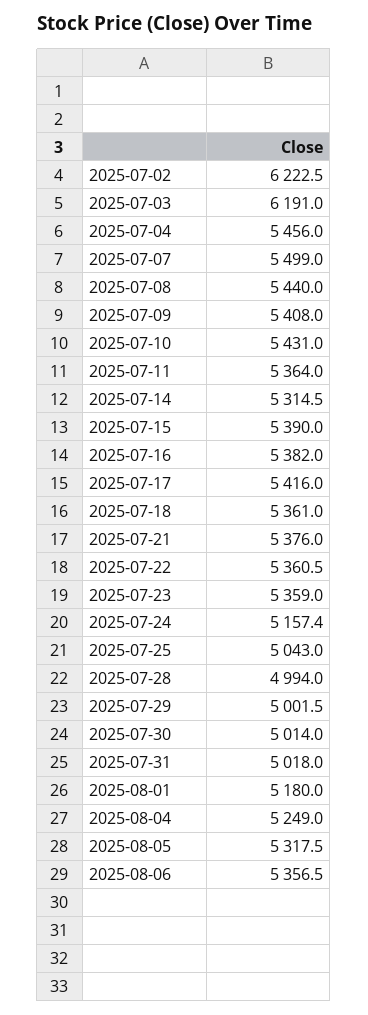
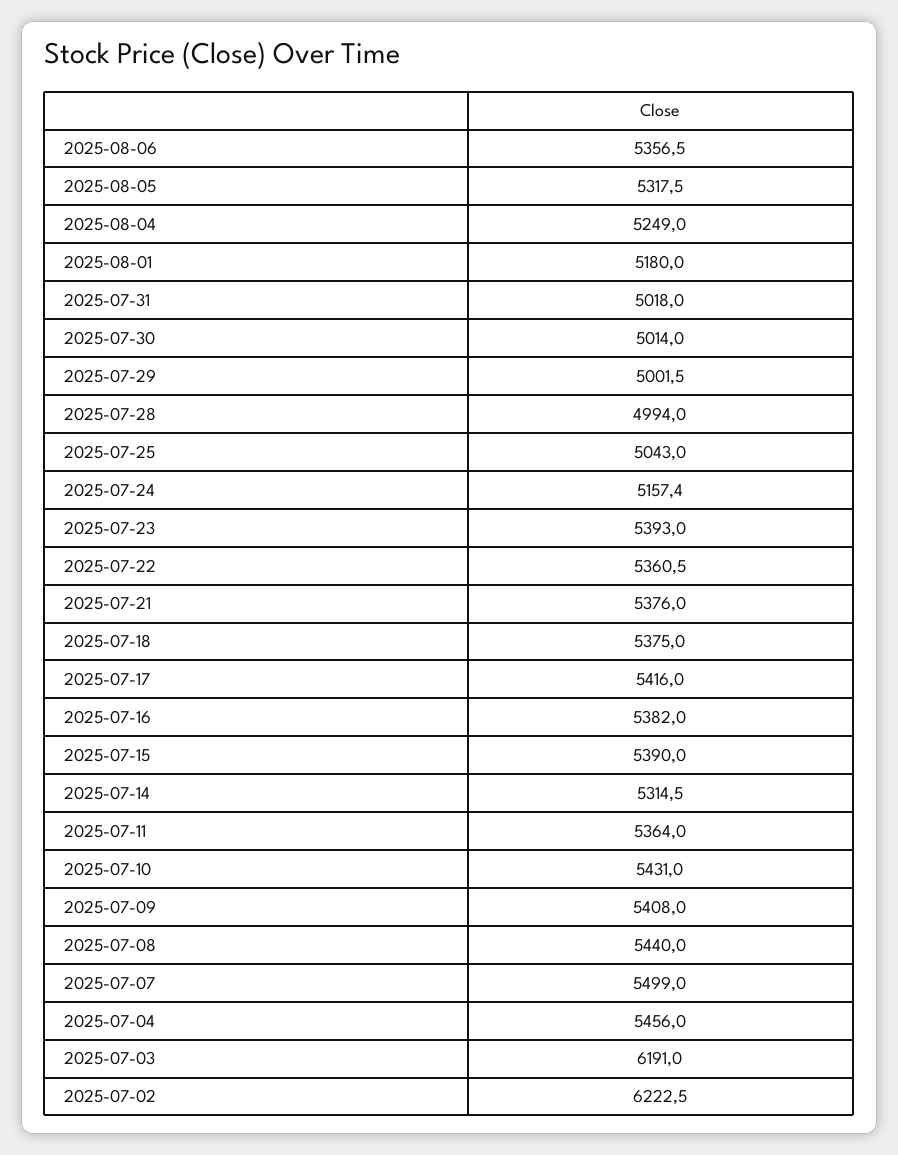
2025-07-18: 5361 -> 5375
2025-07-23: 5359 -> 5393

